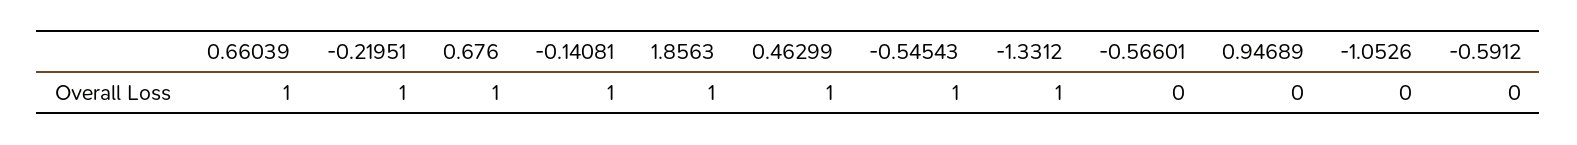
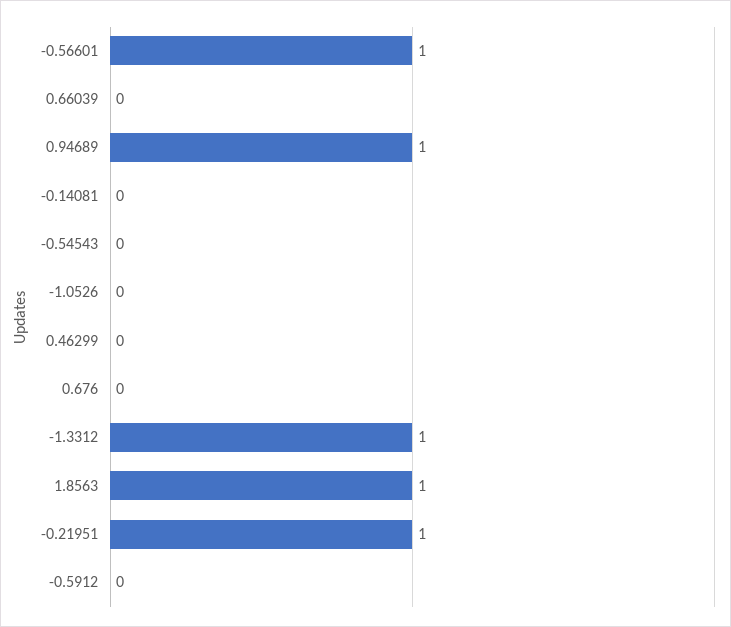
0.66039: 1 -> 0
0.676: 1 -> 0
-0.14081: 1 -> 0
0.46299: 1 -> 0
-0.54543: 1 -> 0
-0.56601: 0 -> 1
0.94689: 0 -> 1

